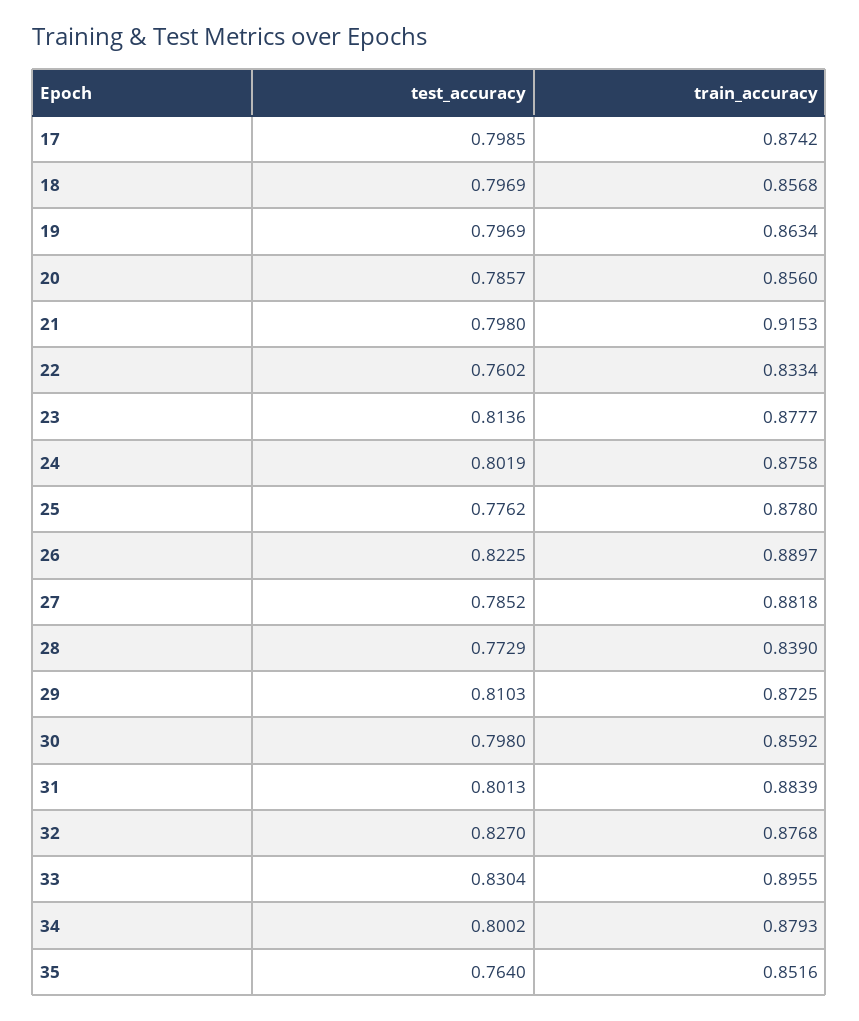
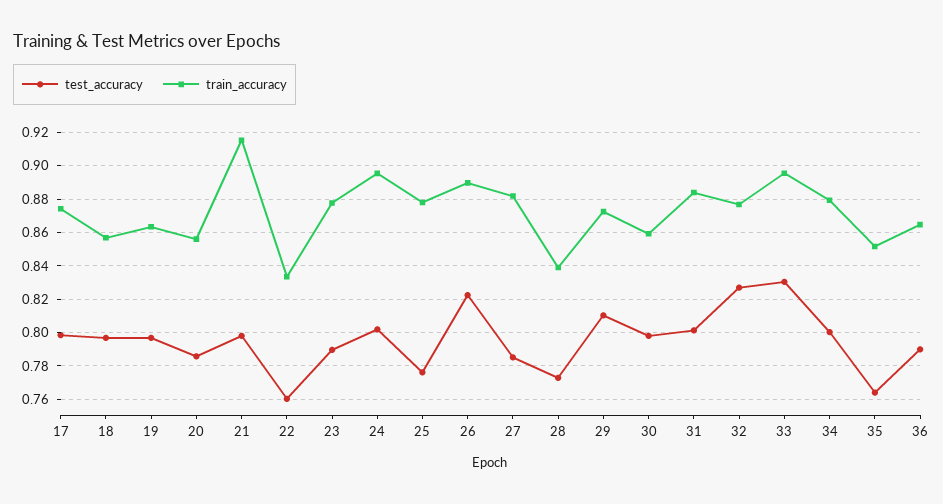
test_accuracy, 23: 0.8136 -> 0.79
train_accuracy, 24: 0.8758 -> 0.895
test_accuracy, 36: none -> 0.79
train_accuracy, 36: none -> 0.865

